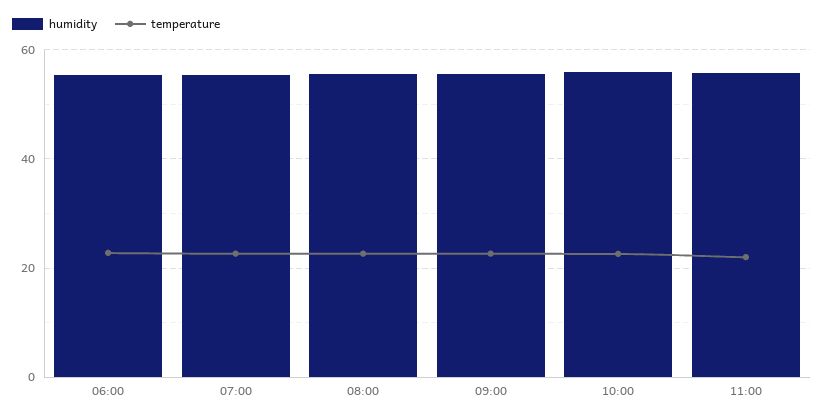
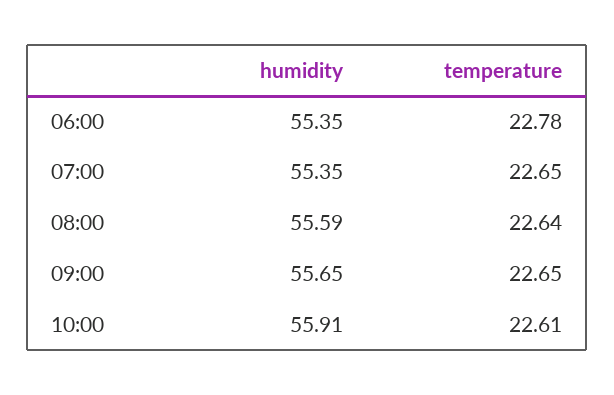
humidity, 11:00: 56 -> none
temperature, 11:00: 22 -> none

